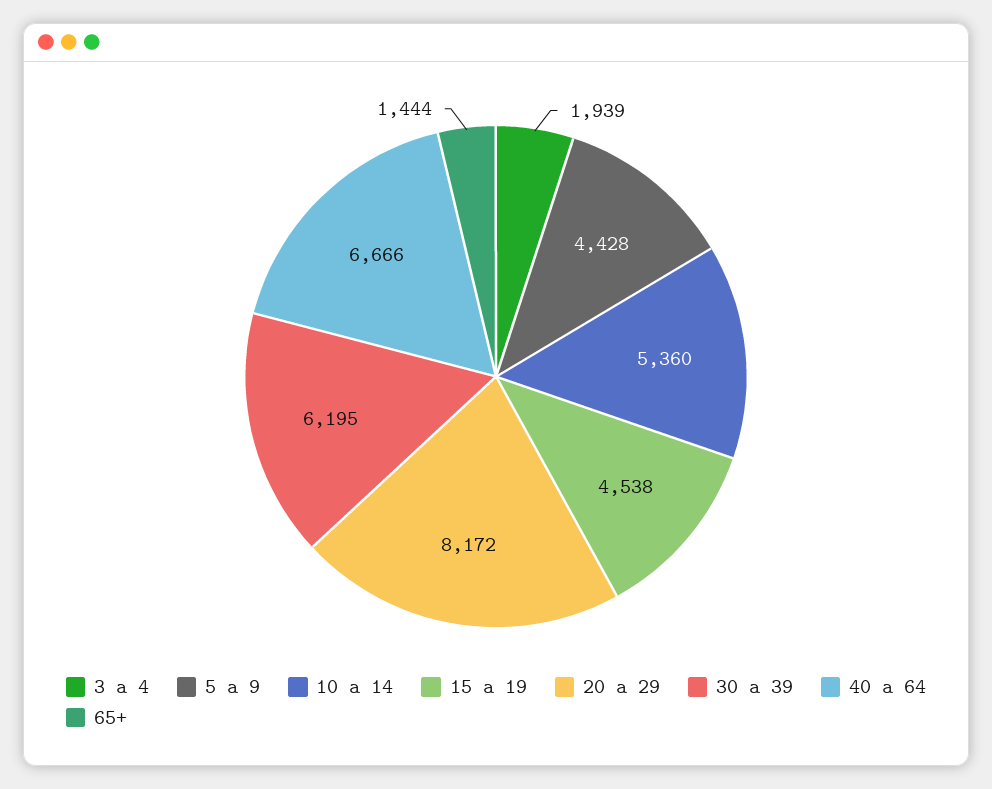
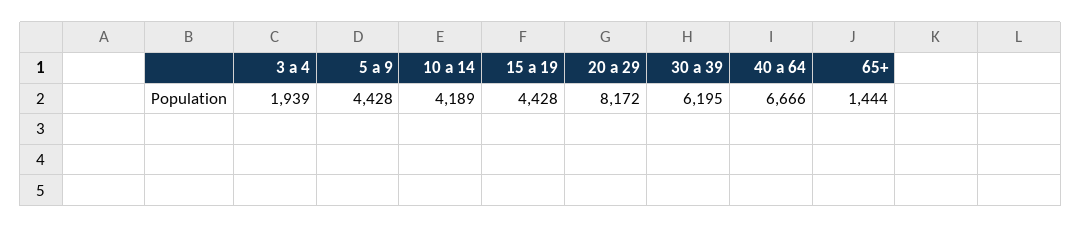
10 a 14: 5360 -> 4189
15 a 19: 4538 -> 4428

